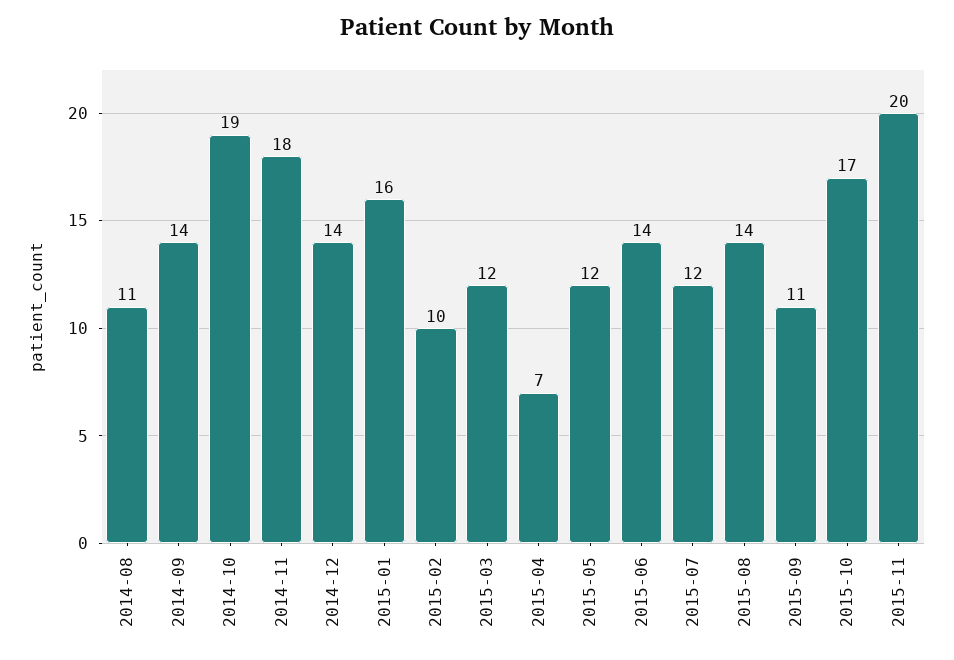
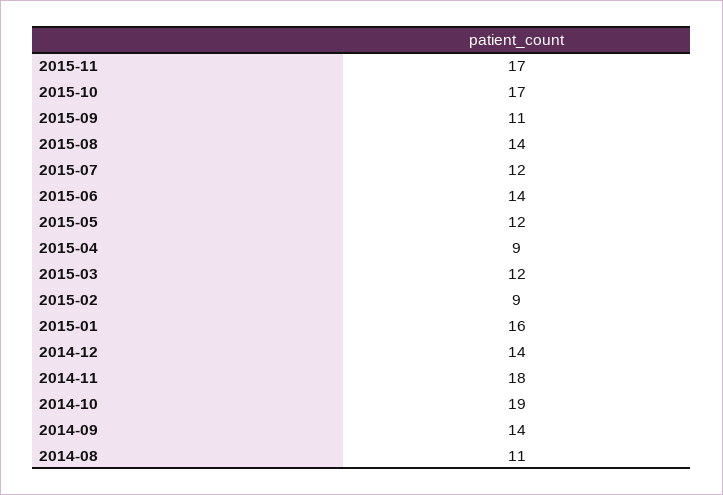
2015-02: 10 -> 9
2015-04: 7 -> 9
2015-11: 20 -> 17

